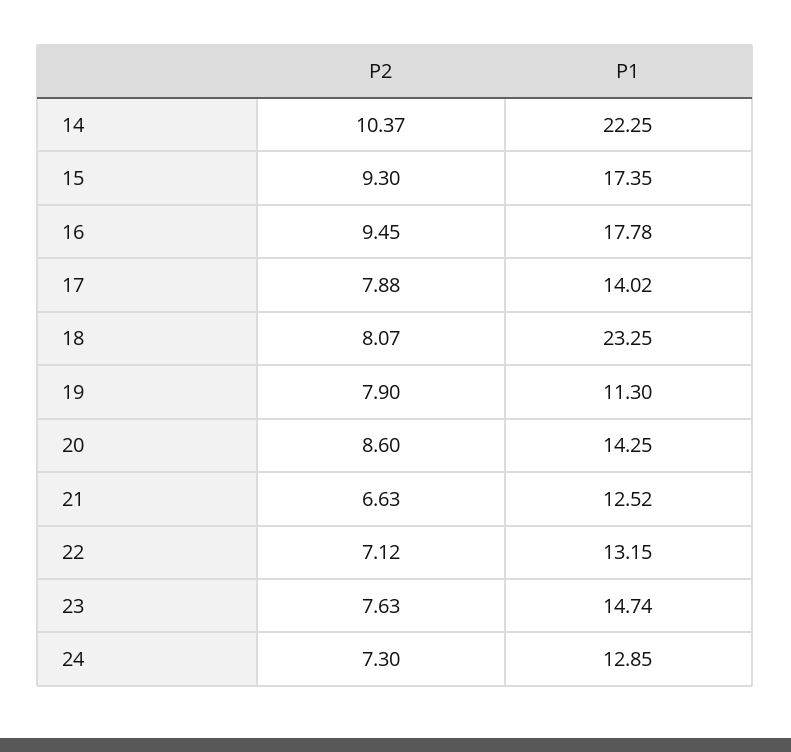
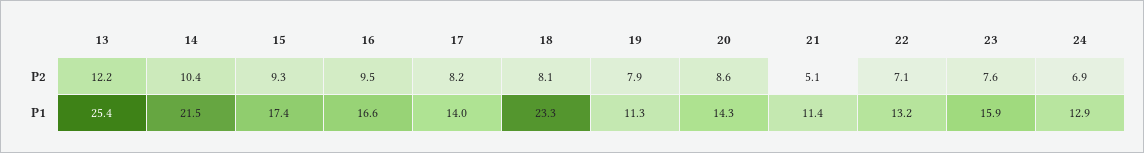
P1, 14: 22.25 -> 21.5
P1, 16: 17.78 -> 16.6
P2, 17: 7.88 -> 8.2
P2, 21: 6.63 -> 5.1
P1, 21: 12.52 -> 11.4
P1, 23: 14.74 -> 15.9
P2, 24: 7.3 -> 6.9
P2, 13: none -> 12.2
P1, 13: none -> 25.4

